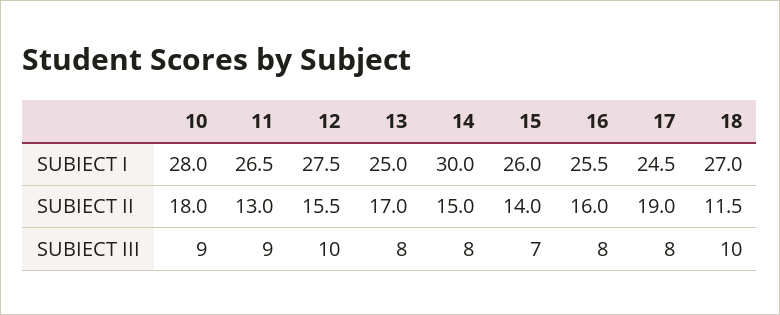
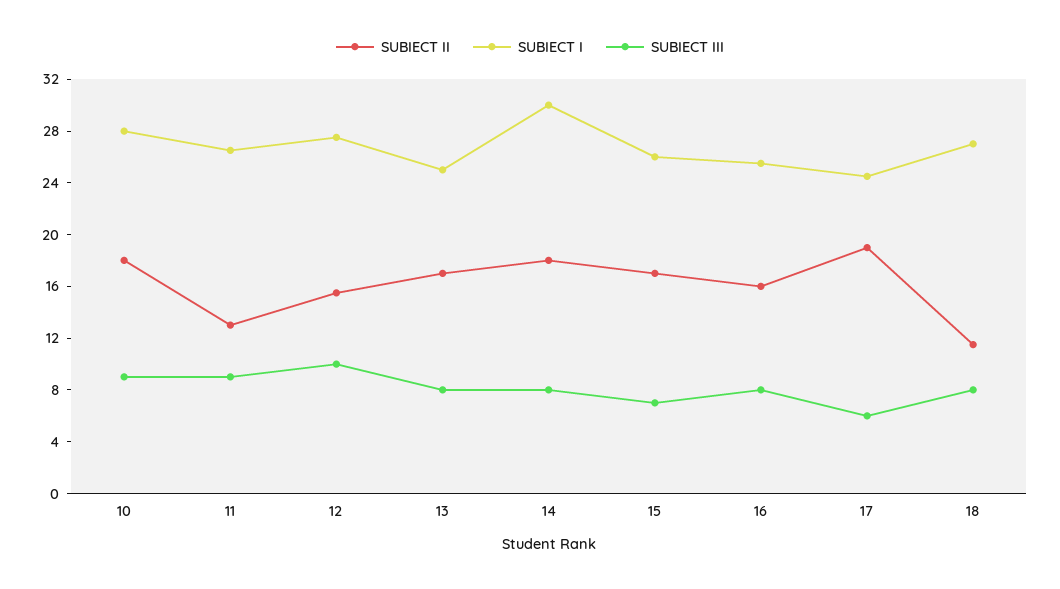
SUBIECT II, 14: 15 -> 18
SUBIECT II, 15: 14 -> 17
SUBIECT III, 17: 8 -> 6
SUBIECT III, 18: 10 -> 8

